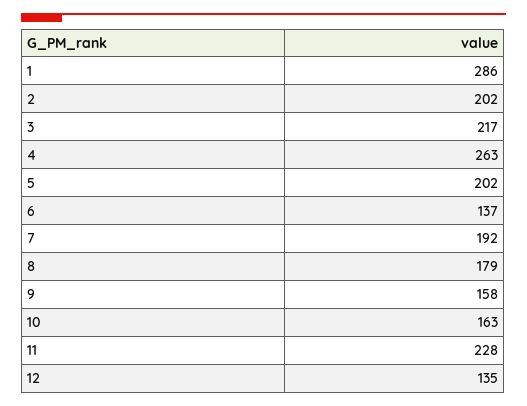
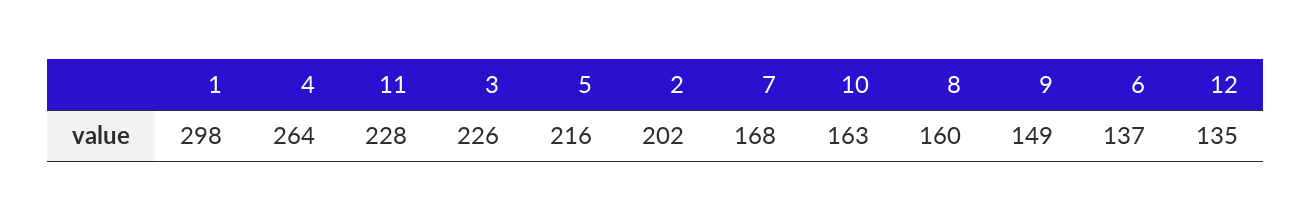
1: 286 -> 298
3: 217 -> 226
4: 263 -> 264
5: 202 -> 216
7: 192 -> 168
8: 179 -> 160
9: 158 -> 149

